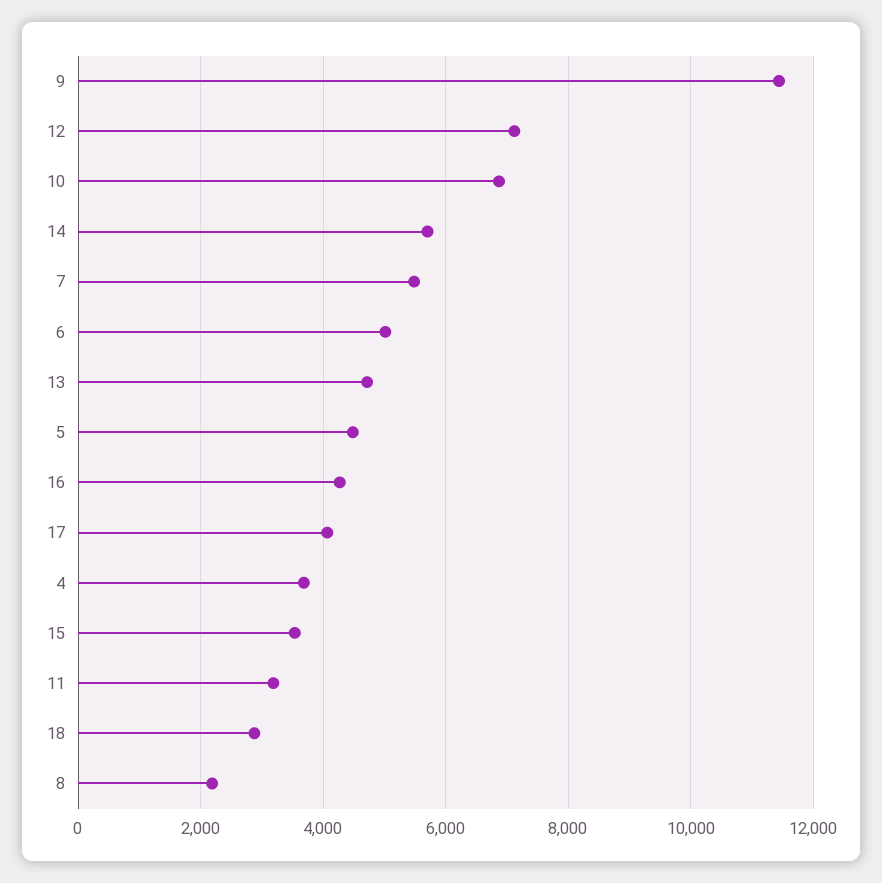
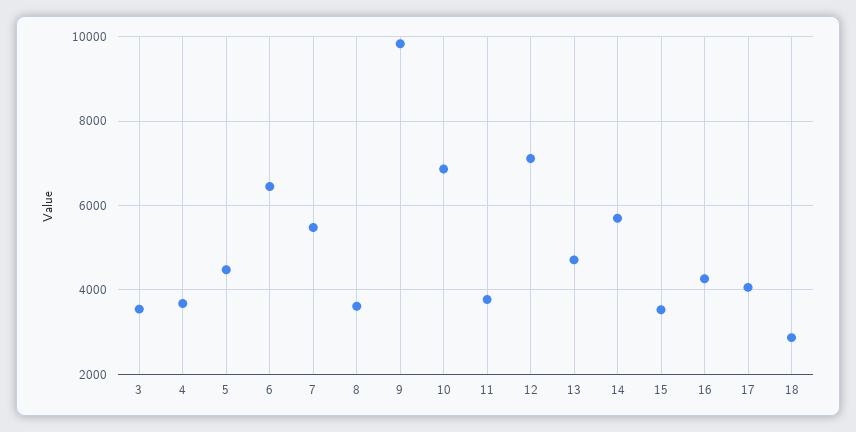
9: 11400 -> 9800
6: 5000 -> 6400
11: 3200 -> 3800
8: 2200 -> 3600
3: none -> 3600

